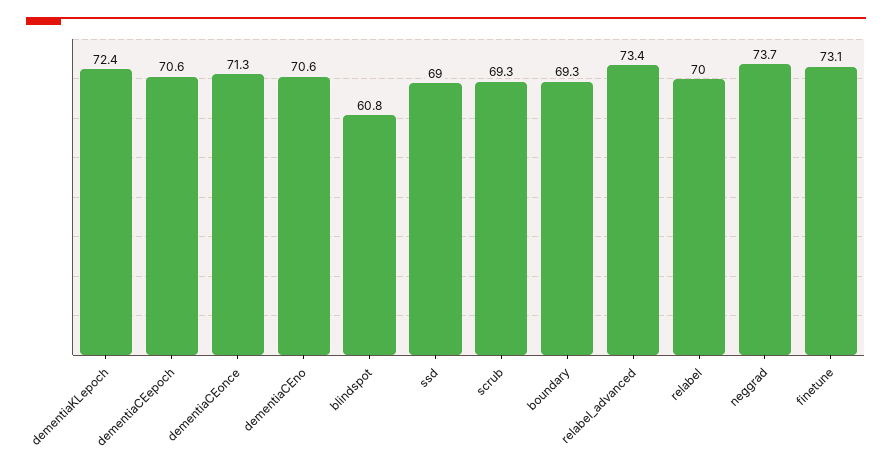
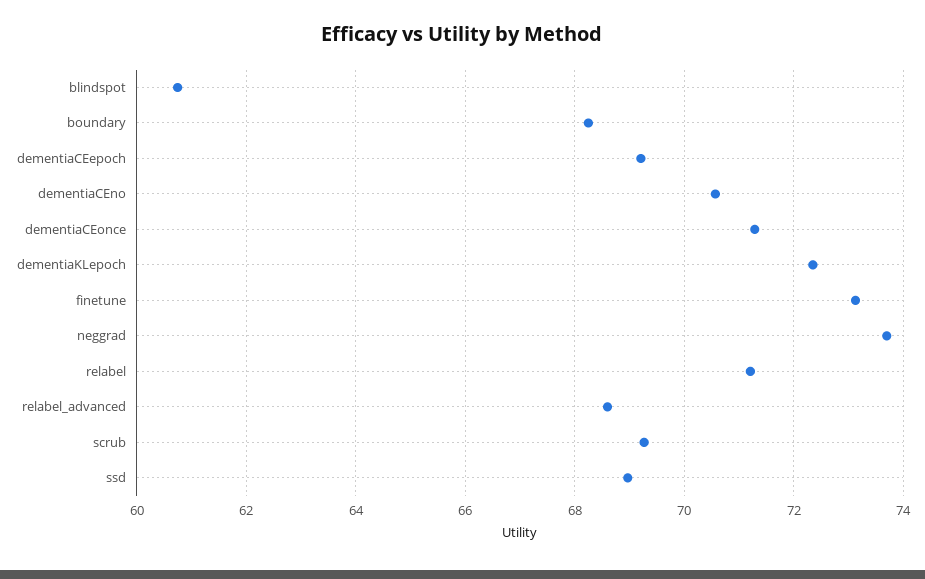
dementiaCEepoch: 70.6 -> 69.2
boundary: 69.3 -> 68.2
relabel_advanced: 73.4 -> 68.6
relabel: 70 -> 71.2

